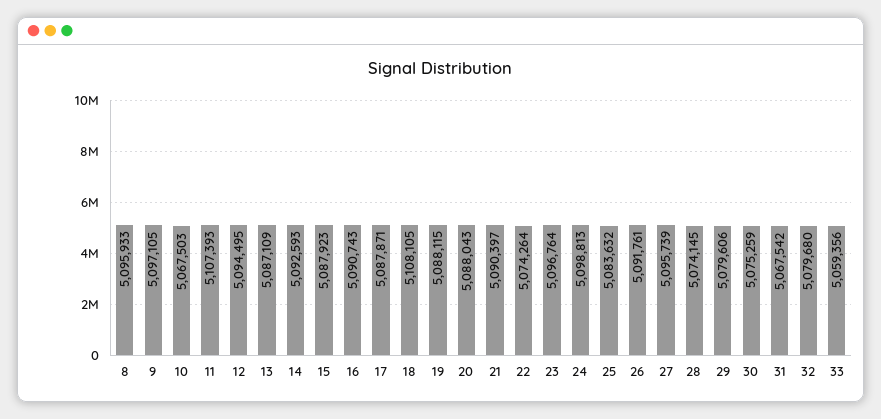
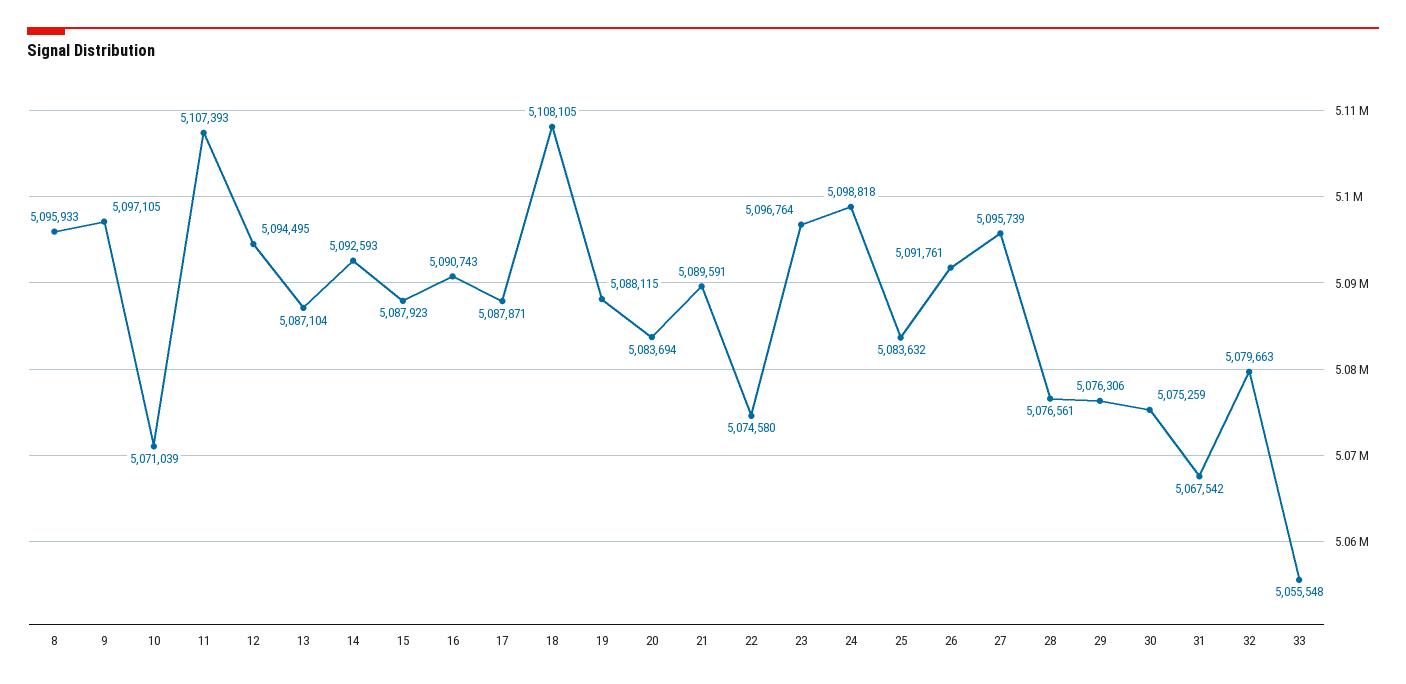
10: 5067503 -> 5071039
13: 5087109 -> 5087104
20: 5088043 -> 5083694
21: 5090397 -> 5089591
22: 5074264 -> 5074580
24: 5098813 -> 5098818
28: 5074145 -> 5076561
29: 5079606 -> 5076306
32: 5079680 -> 5079663
33: 5059356 -> 5055548

